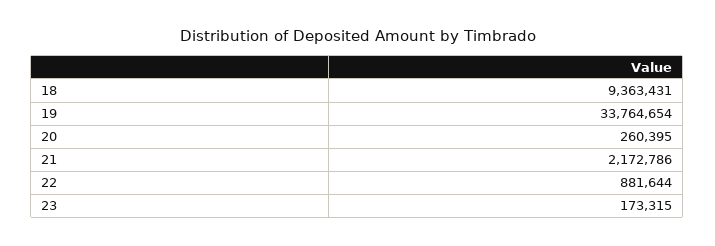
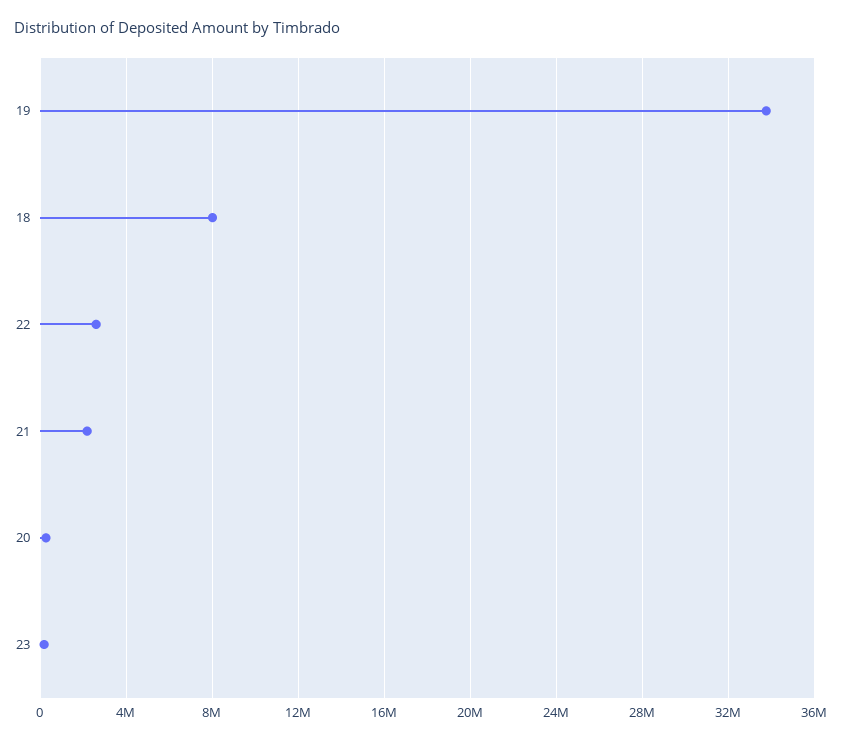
18: 9363431 -> 8000000
22: 881644 -> 2500000

